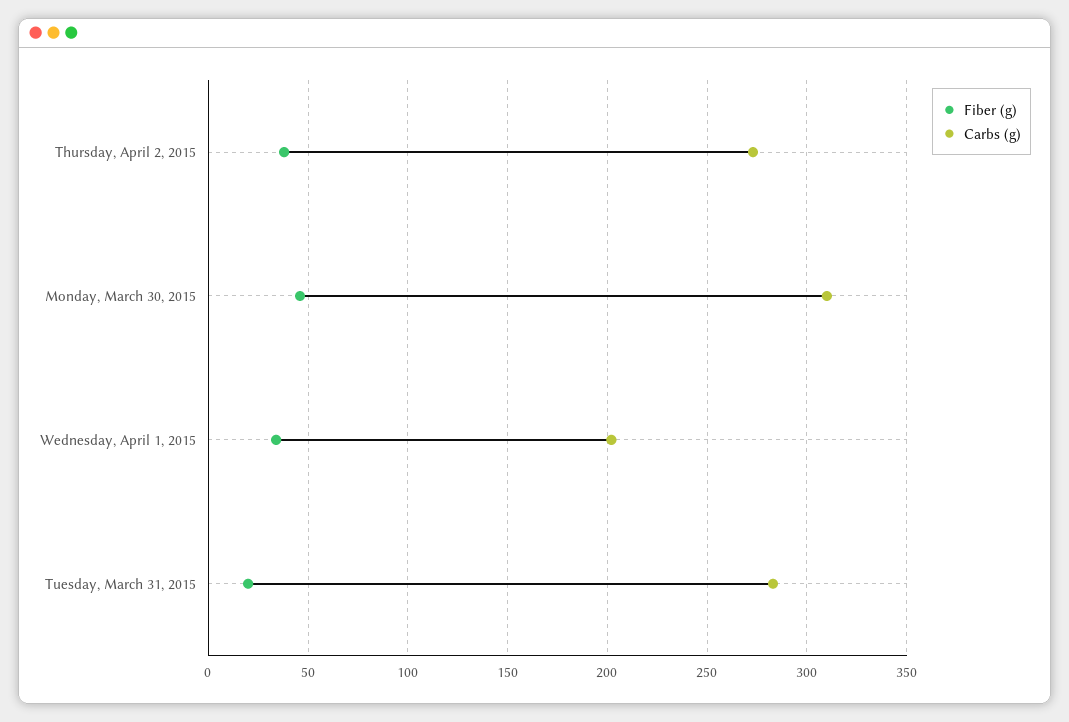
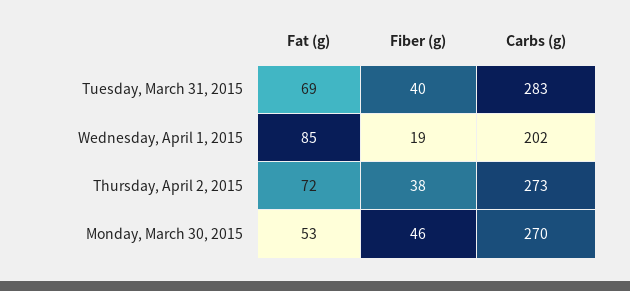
Carbs (g), Monday, March 30, 2015: 310 -> 270
Fiber (g), Wednesday, April 1, 2015: 35 -> 19
Fiber (g), Tuesday, March 31, 2015: 20 -> 40
Fat (g), Tuesday, March 31, 2015: none -> 69
Fat (g), Wednesday, April 1, 2015: none -> 85
Fat (g), Thursday, April 2, 2015: none -> 72
Fat (g), Monday, March 30, 2015: none -> 53

